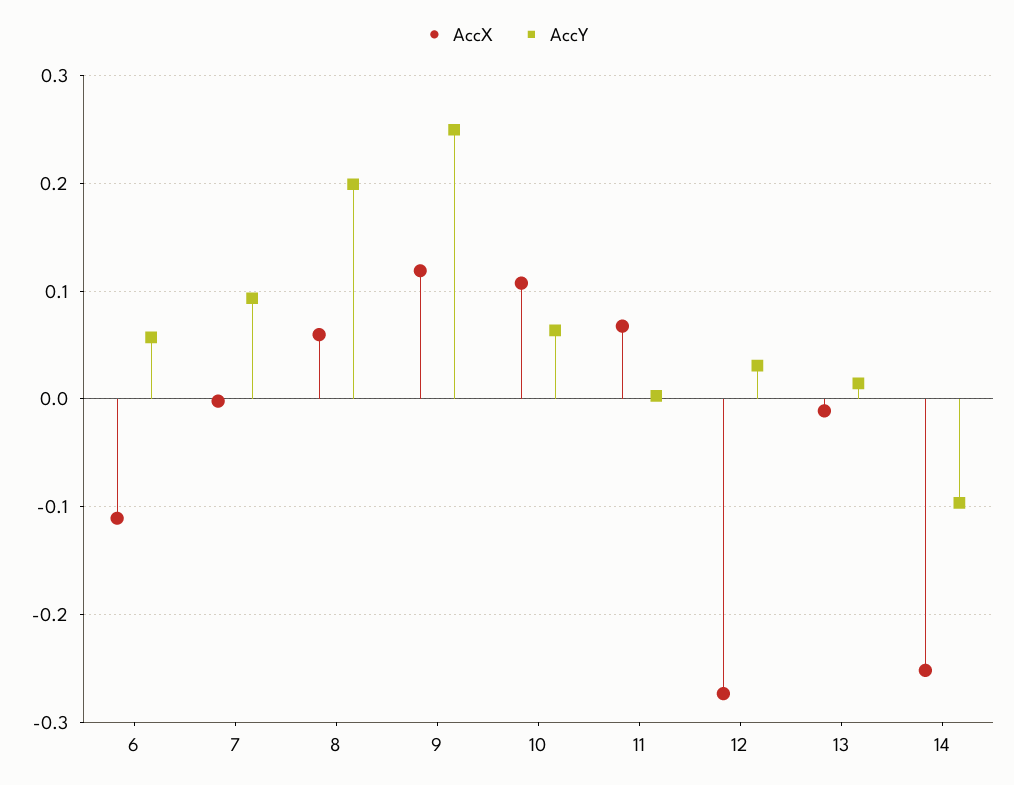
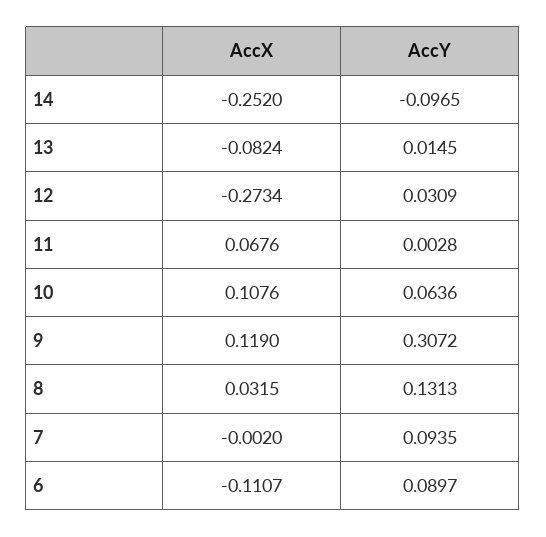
AccY, 6: 0.06 -> 0.0897
AccX, 8: 0.06 -> 0.0315
AccY, 8: 0.2 -> 0.1313
AccY, 9: 0.25 -> 0.3072
AccX, 13: -0.01 -> -0.0824

